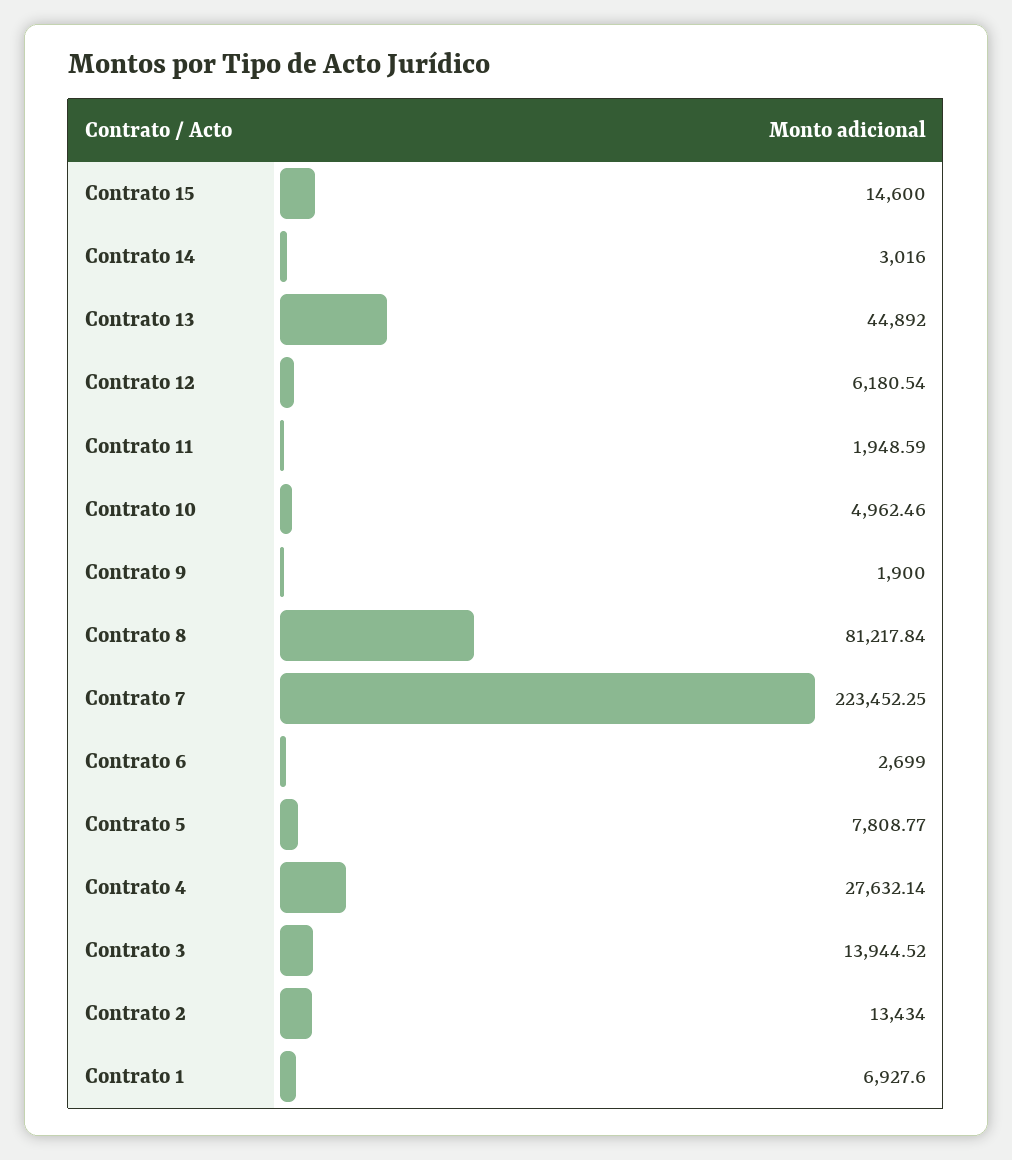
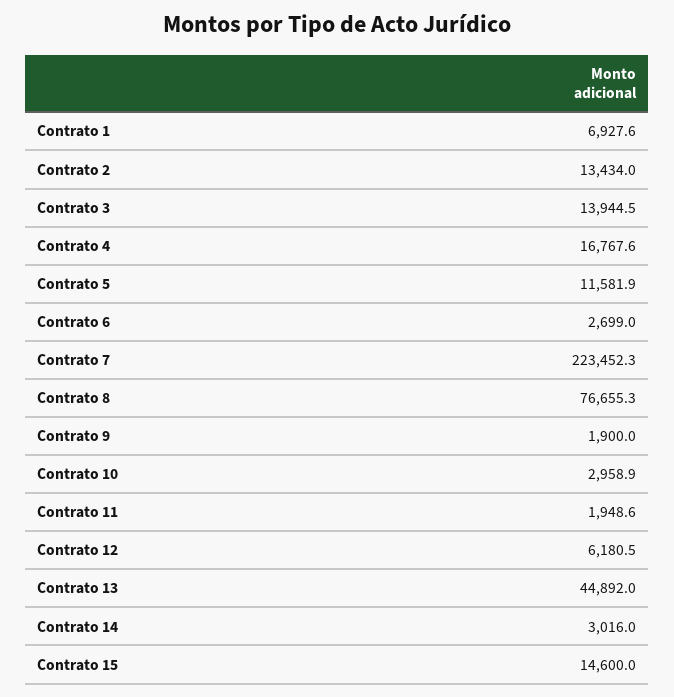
Contrato 10: 4962.46 -> 2958.9
Contrato 8: 81217.84 -> 76655.3
Contrato 5: 7808.77 -> 11581.9
Contrato 4: 27632.14 -> 16767.6

